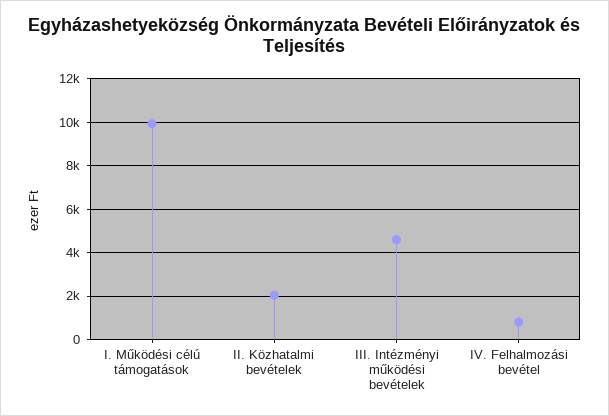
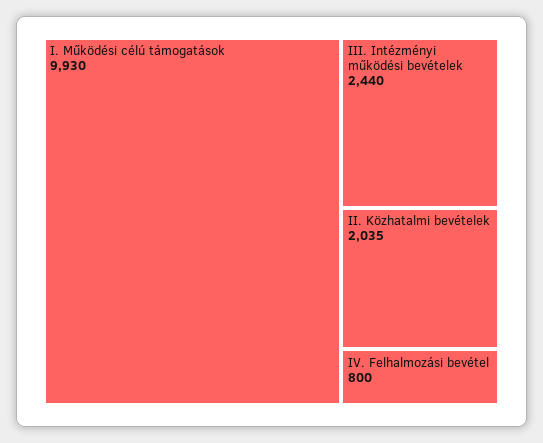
III. Intézményi működési bevételek: 4500 -> 2440

